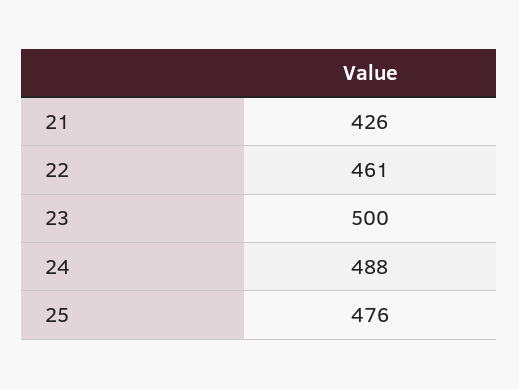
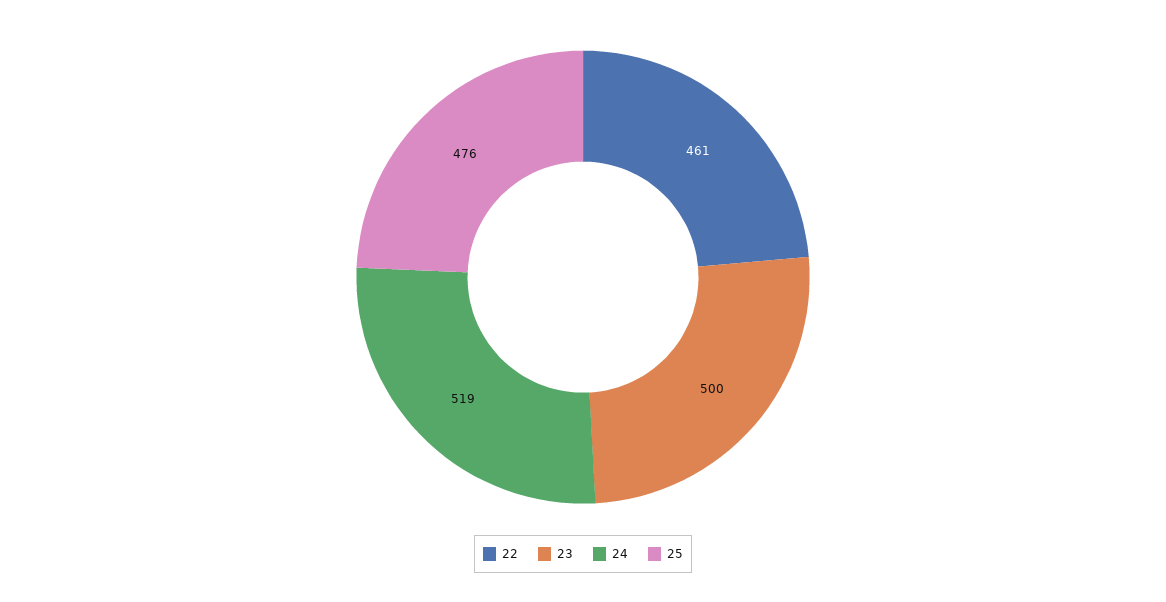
21: 426 -> none
24: 488 -> 519

